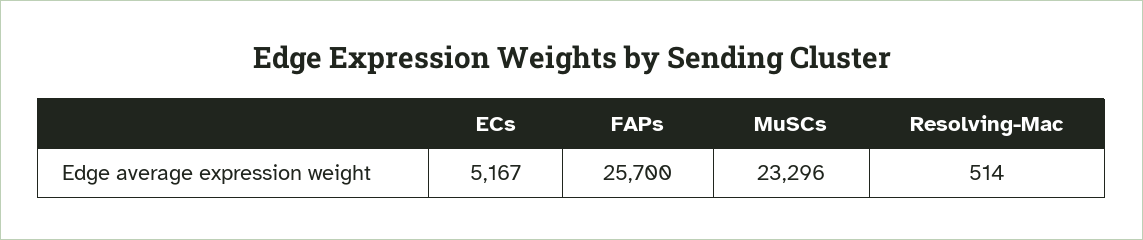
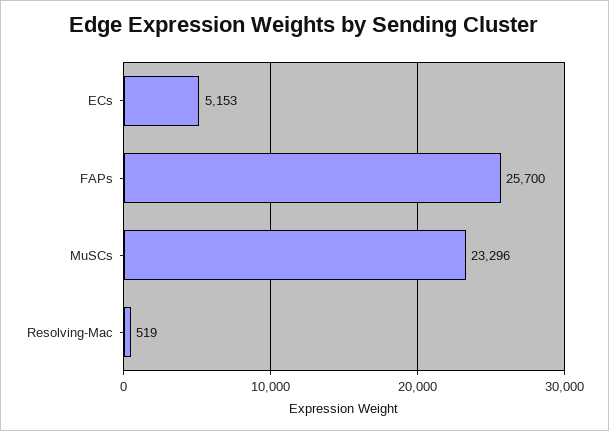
ECs: 5167 -> 5153
Resolving-Mac: 514 -> 519

